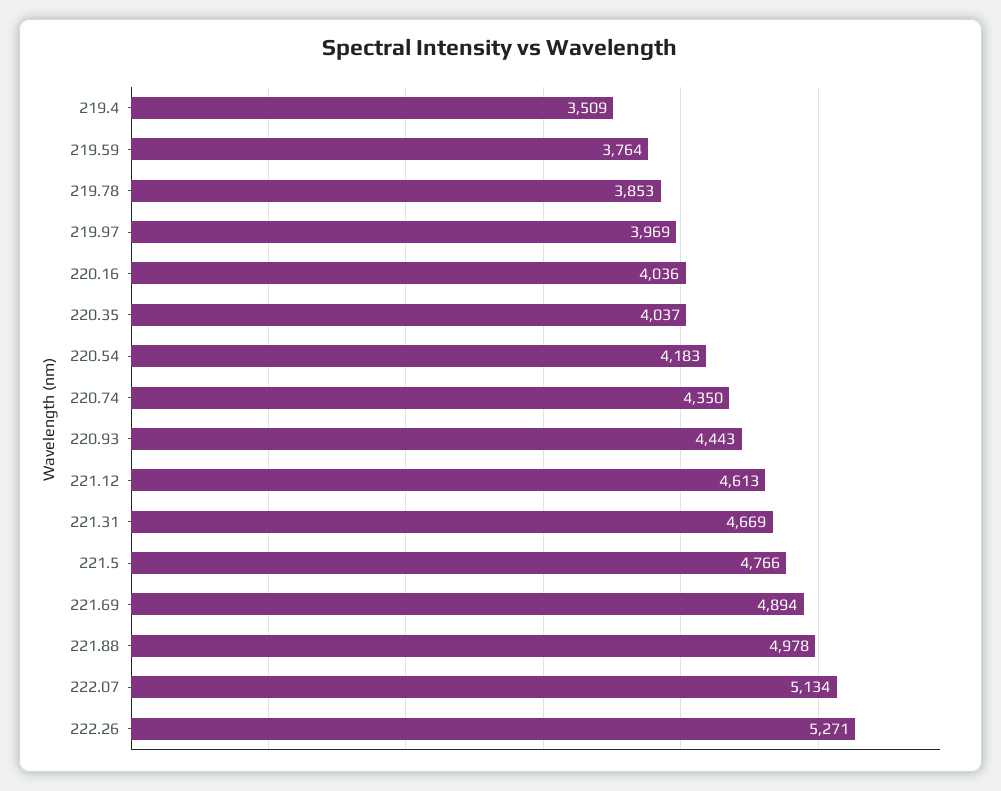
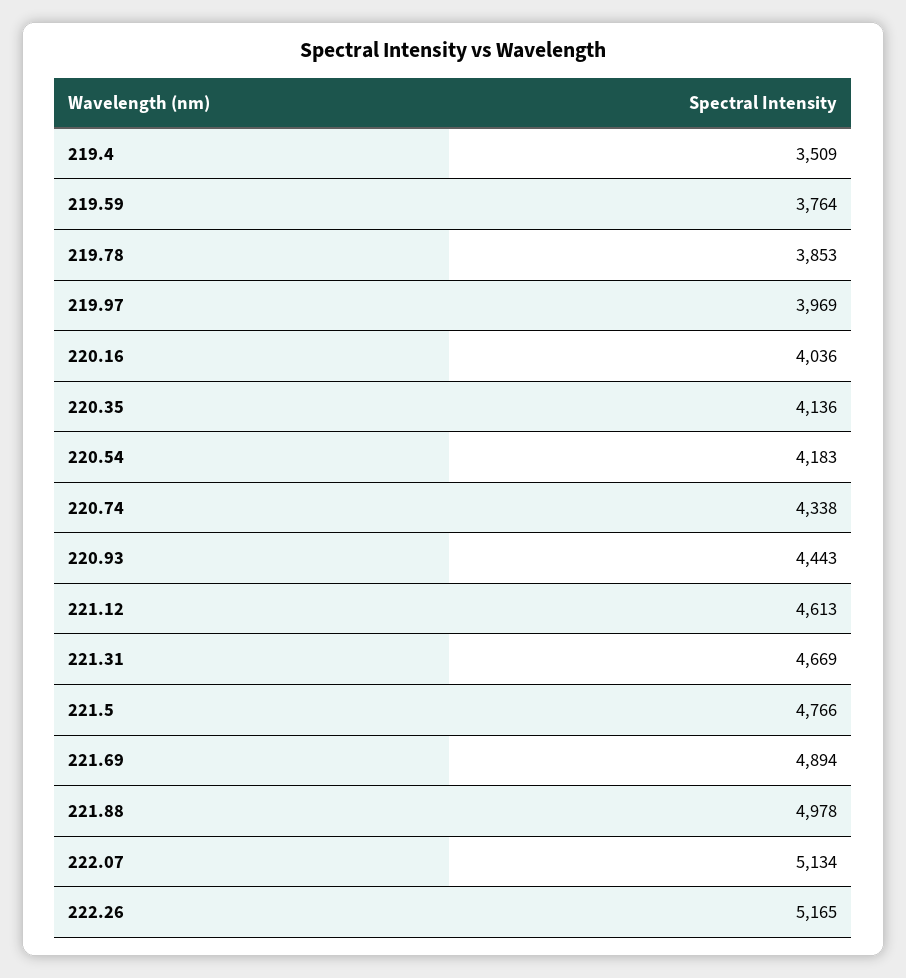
220.35: 4037 -> 4136
220.74: 4350 -> 4338
222.26: 5271 -> 5165

